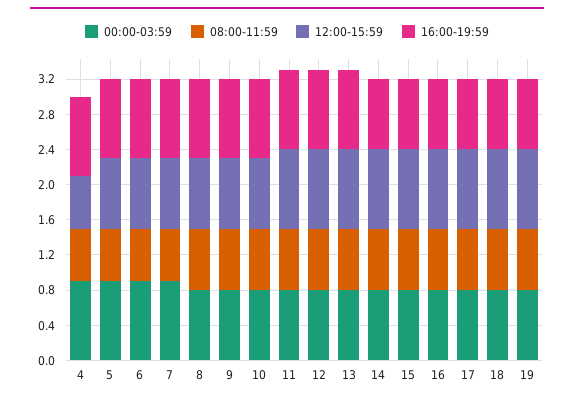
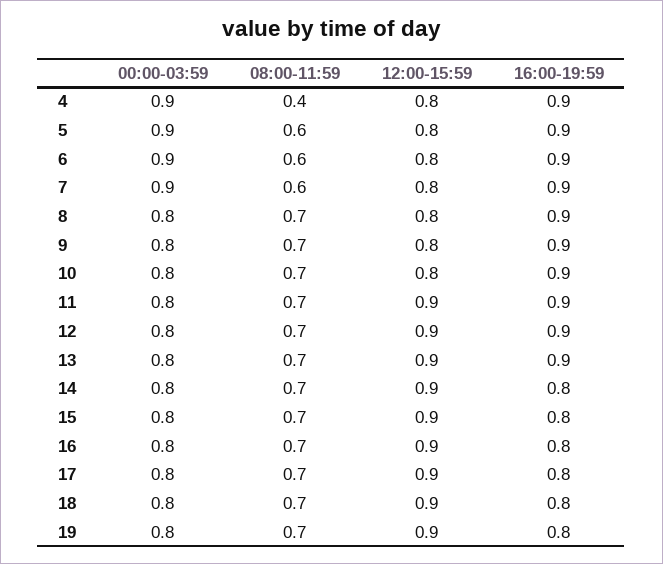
08:00-11:59, 4: 0.6 -> 0.4
12:00-15:59, 4: 0.6 -> 0.8

